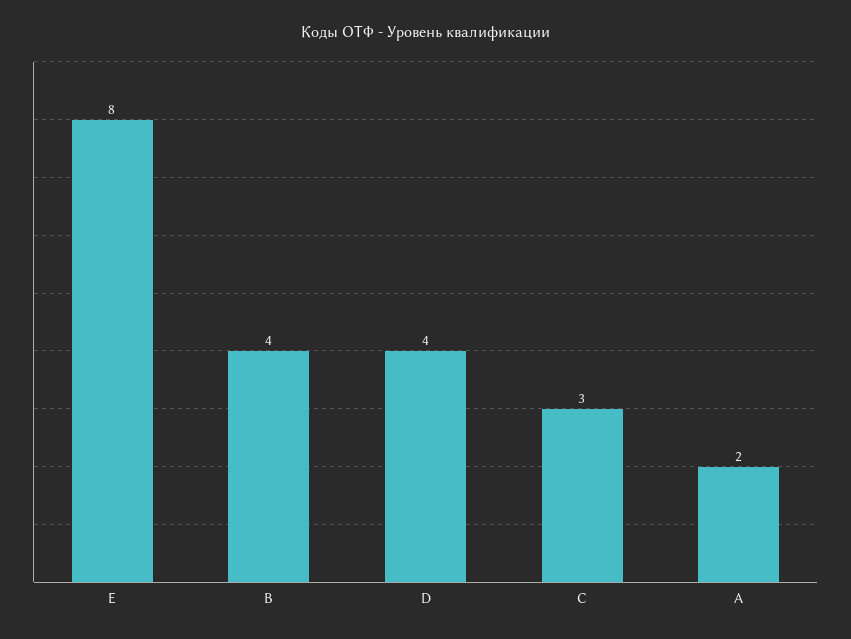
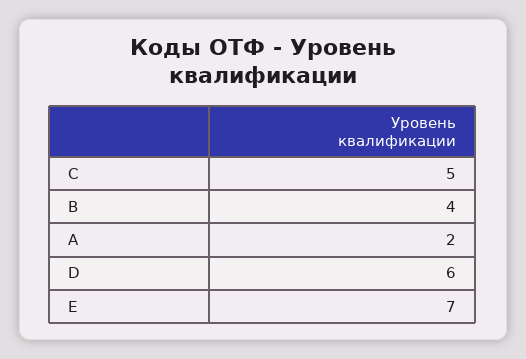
E: 8 -> 7
D: 4 -> 6
C: 3 -> 5

